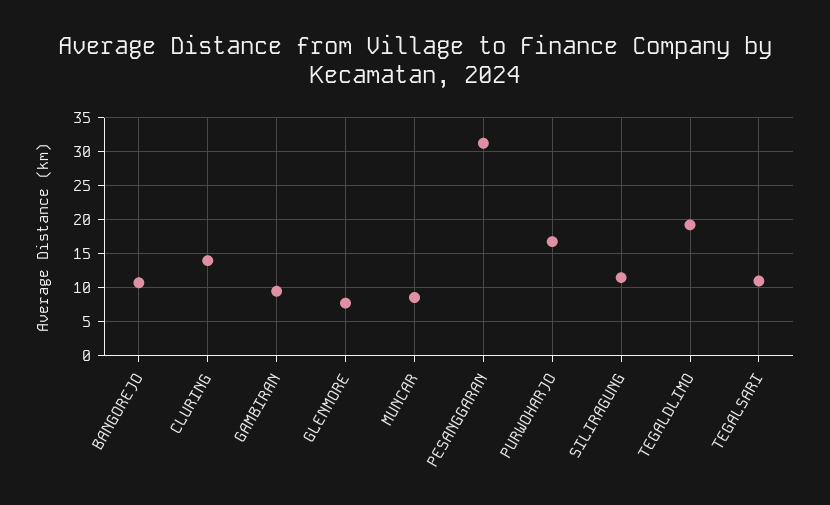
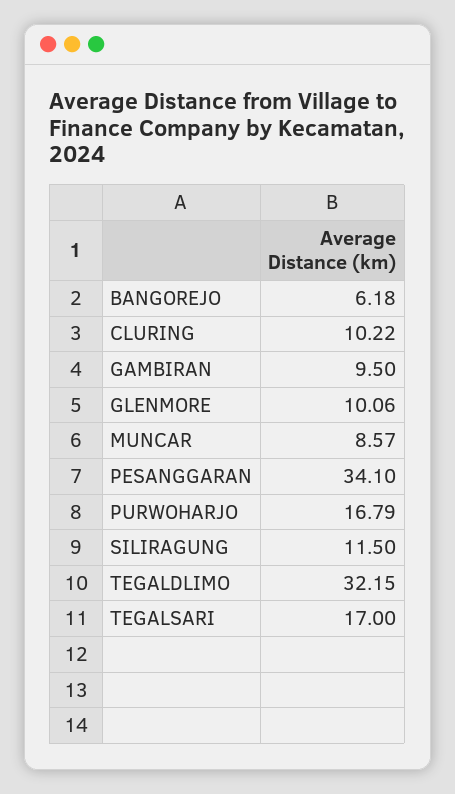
BANGOREJO: 11 -> 6.18
CLURING: 14 -> 10.22
GLENMORE: 8 -> 10.06
PESANGGARAN: 31 -> 34.1
TEGALDLIMO: 19 -> 32.15
TEGALSARI: 11 -> 17

